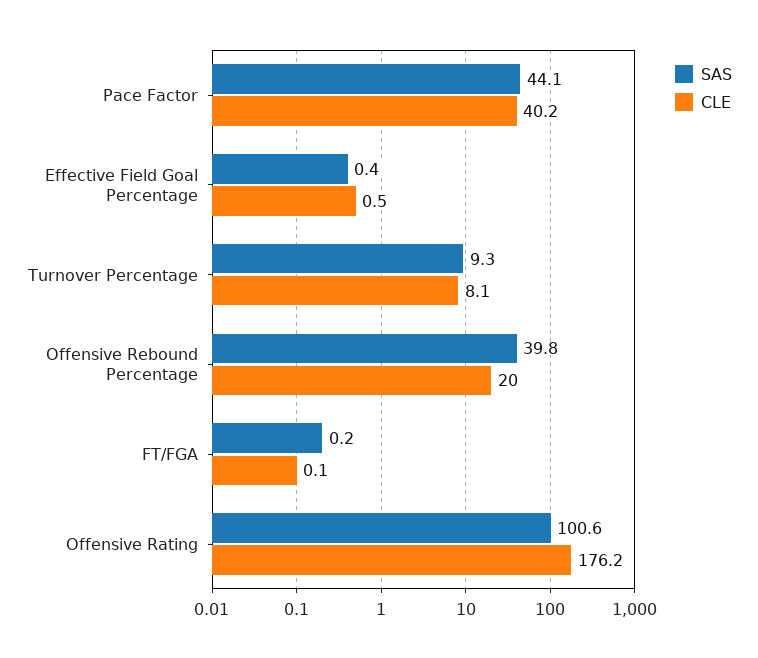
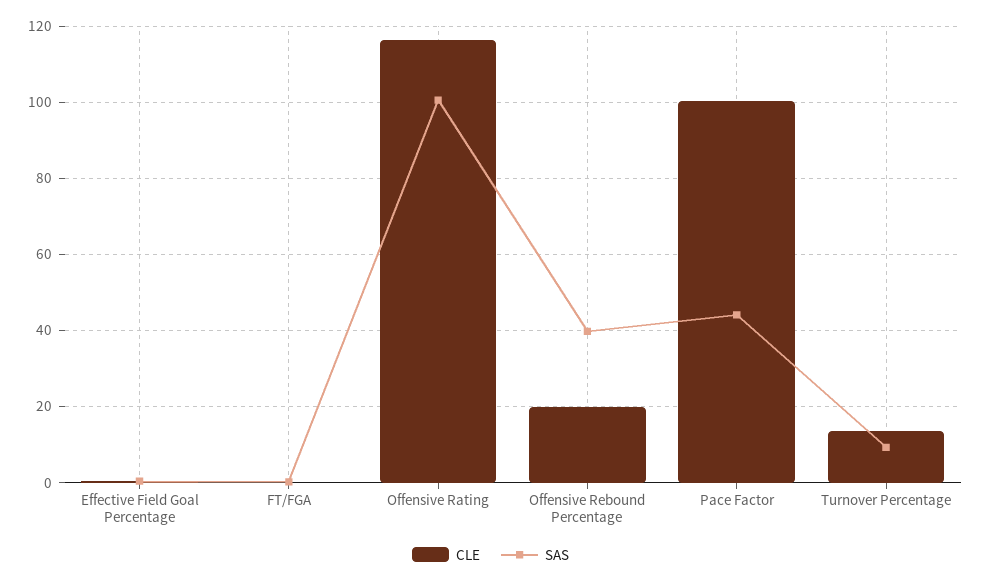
CLE, Pace Factor: 40.2 -> 100
CLE, Turnover Percentage: 8.1 -> 14
CLE, Offensive Rating: 176.2 -> 116

